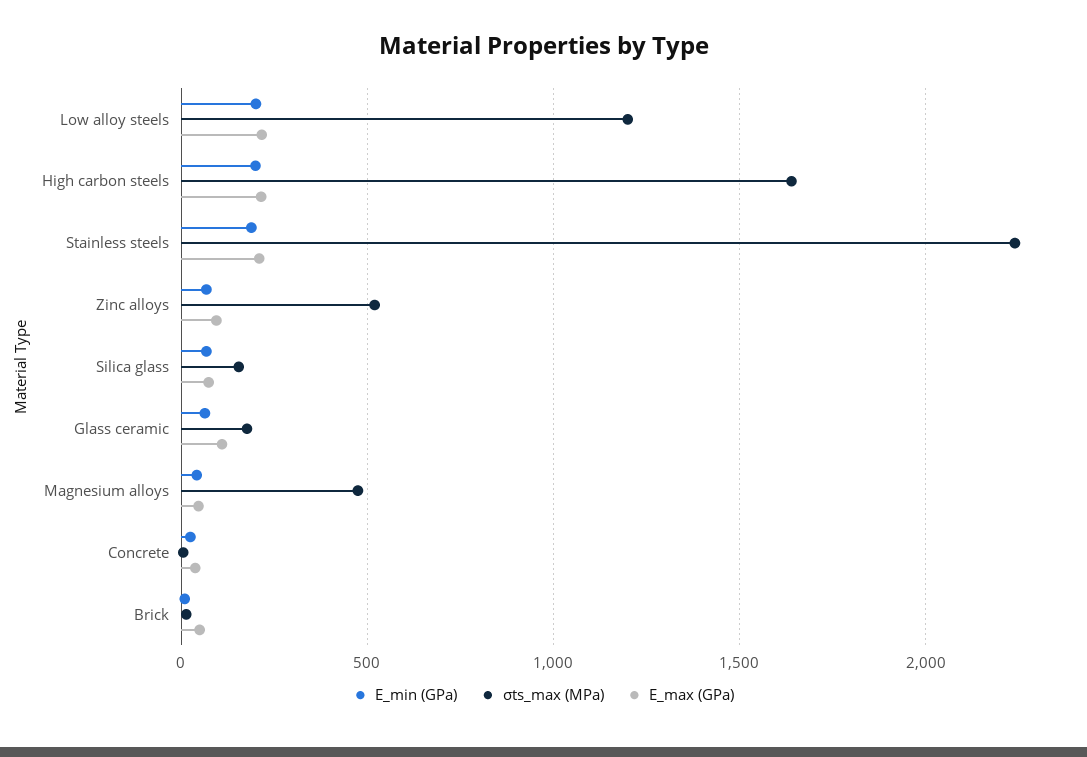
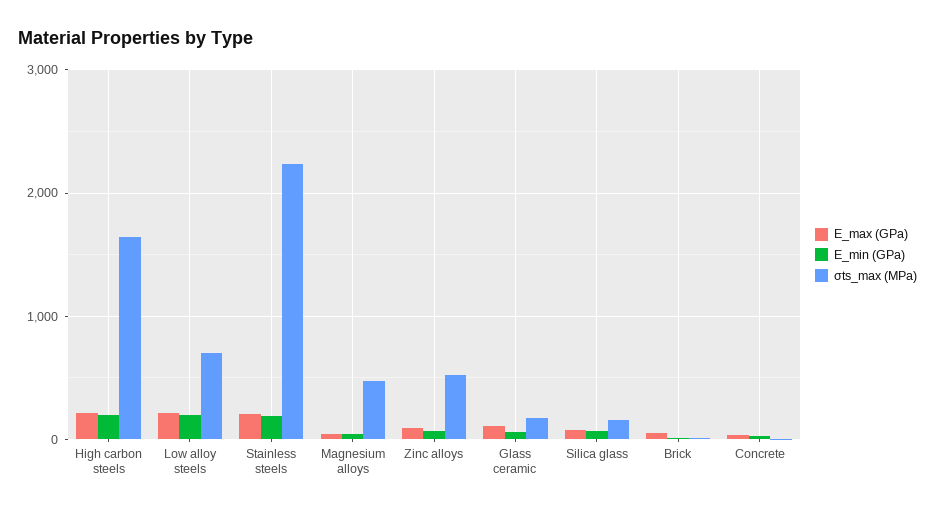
σts_max (MPa), Low alloy steels: 1200 -> 700

